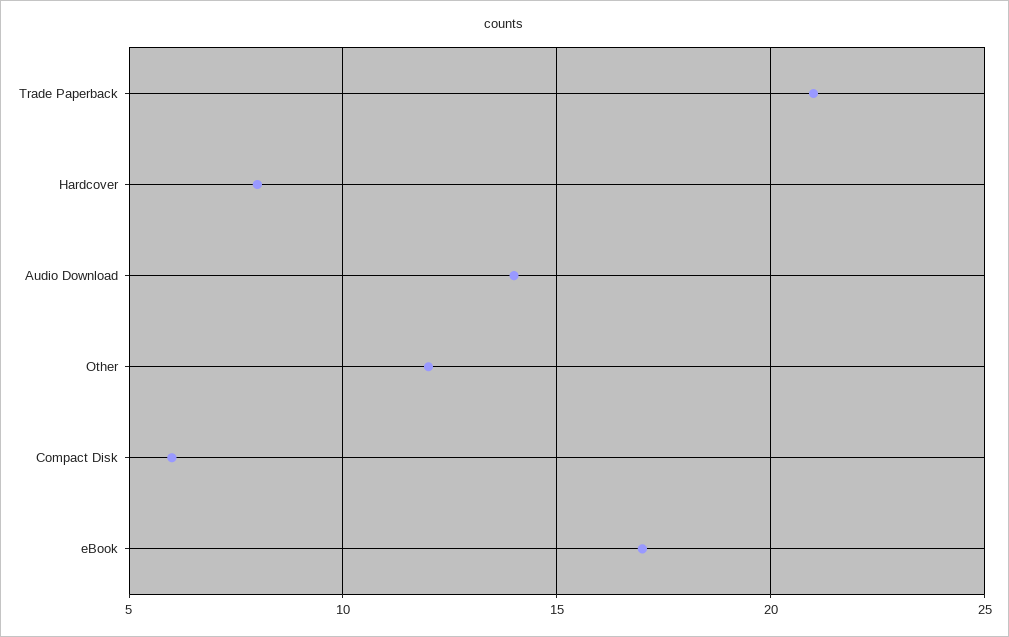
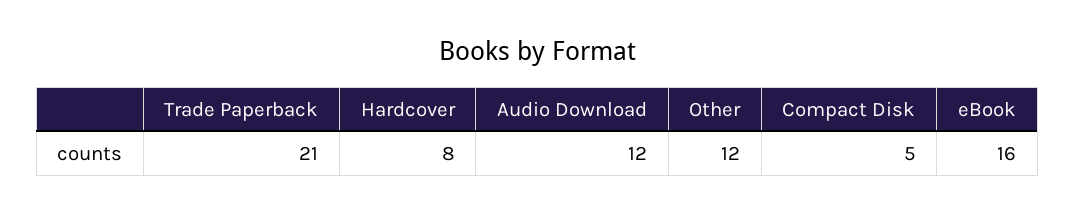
Audio Download: 14 -> 12
Compact Disk: 6 -> 5
eBook: 17 -> 16

